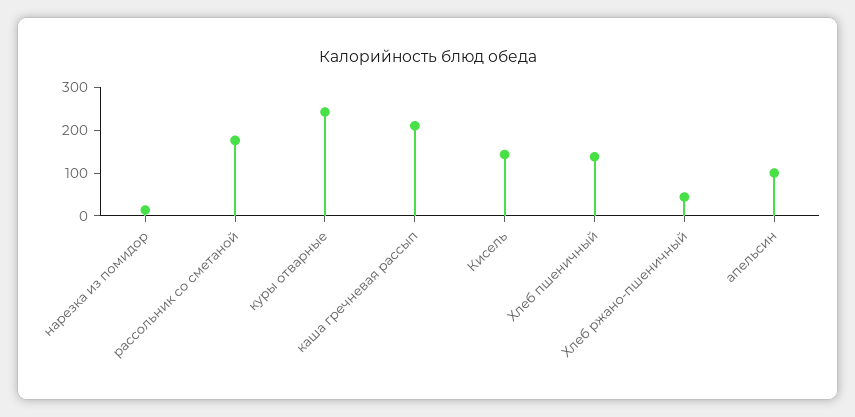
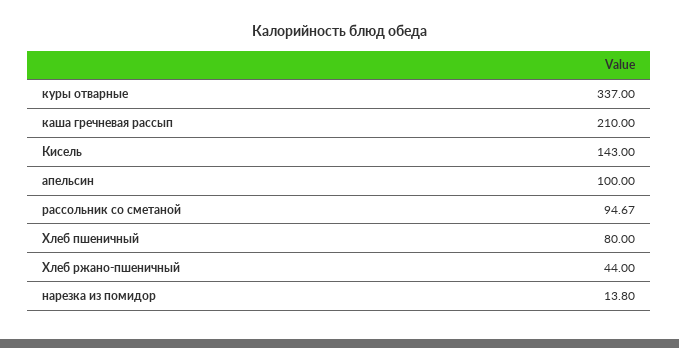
рассольник со сметаной: 180 -> 94.67
куры отварные: 240 -> 337
Хлеб пшеничный: 140 -> 80

